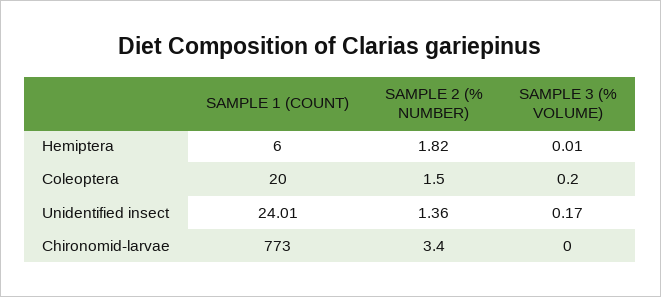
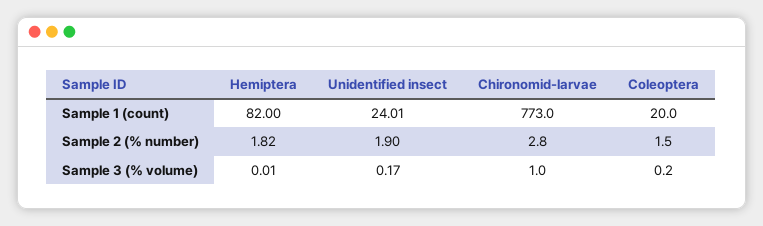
SAMPLE 1 (COUNT), Hemiptera: 6 -> 82
SAMPLE 2 (% NUMBER), Unidentified insect: 1.36 -> 1.9
SAMPLE 2 (% NUMBER), Chironomid-larvae: 3.4 -> 2.8
SAMPLE 3 (% VOLUME), Chironomid-larvae: 0 -> 1

